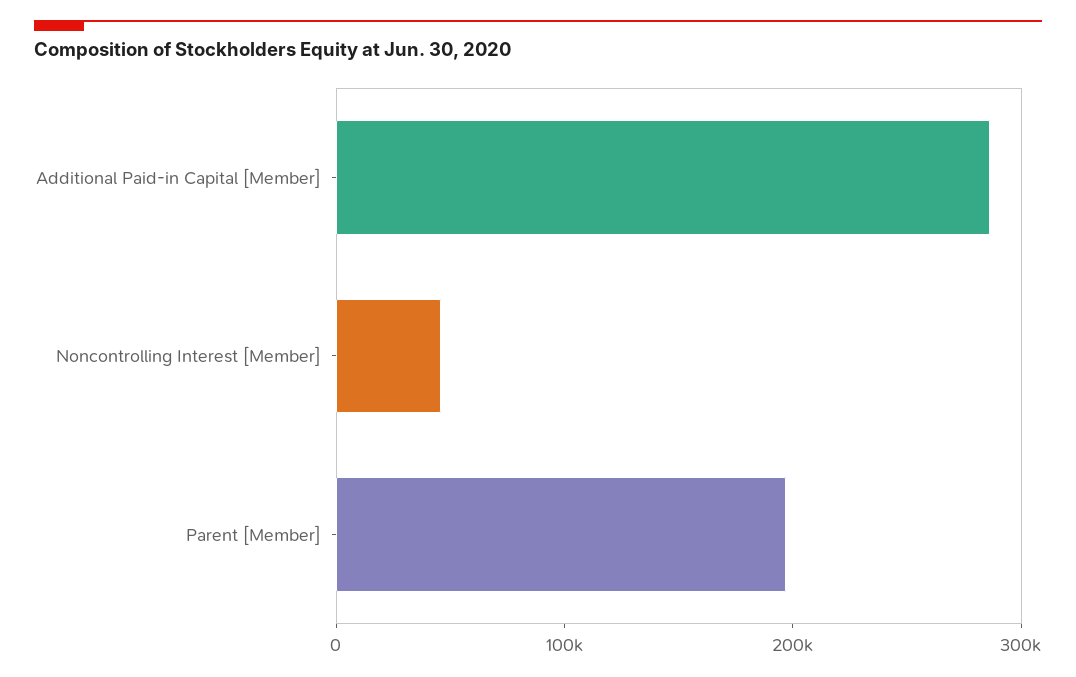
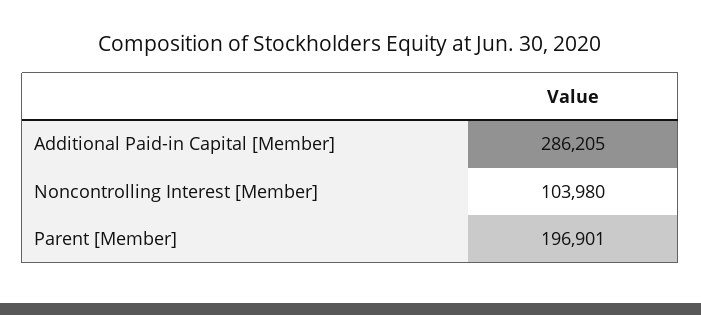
Noncontrolling Interest [Member]: 40000 -> 103980

